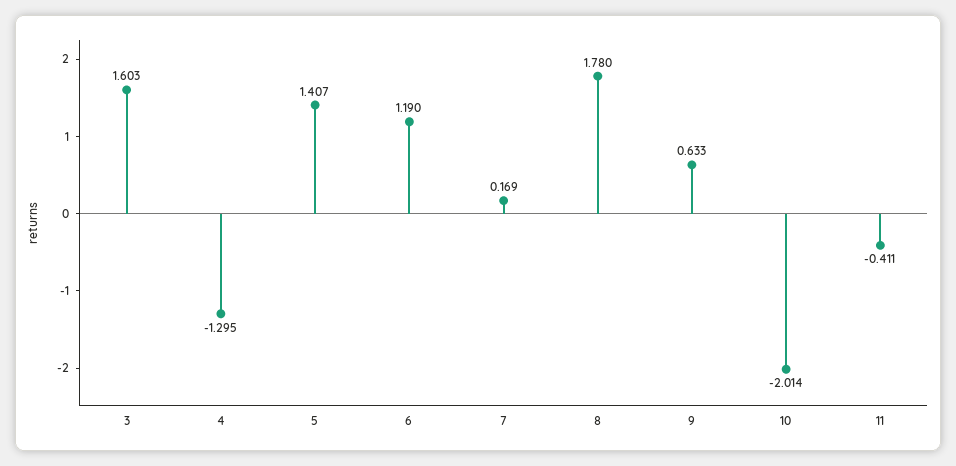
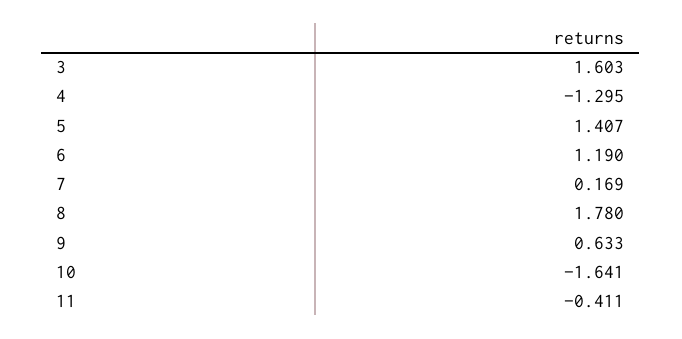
10: -2.014 -> -1.641

